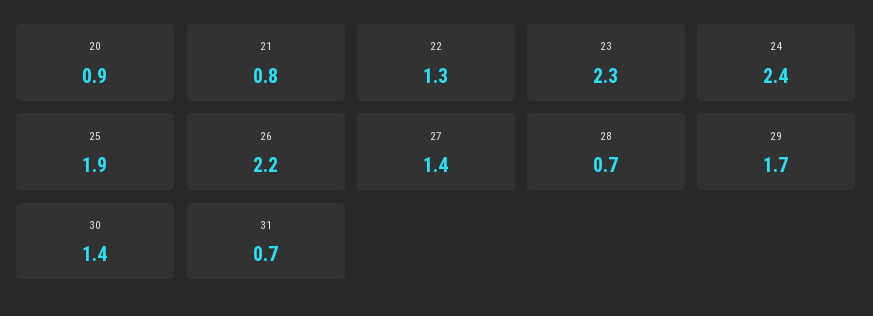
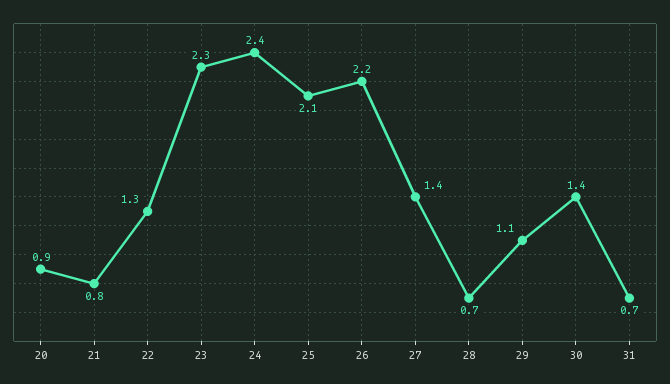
25: 1.9 -> 2.1
29: 1.7 -> 1.1

